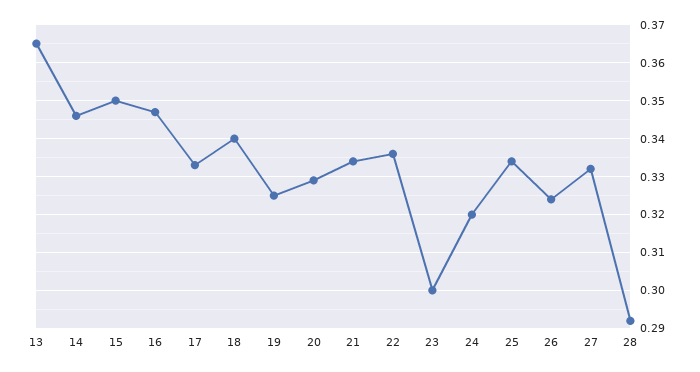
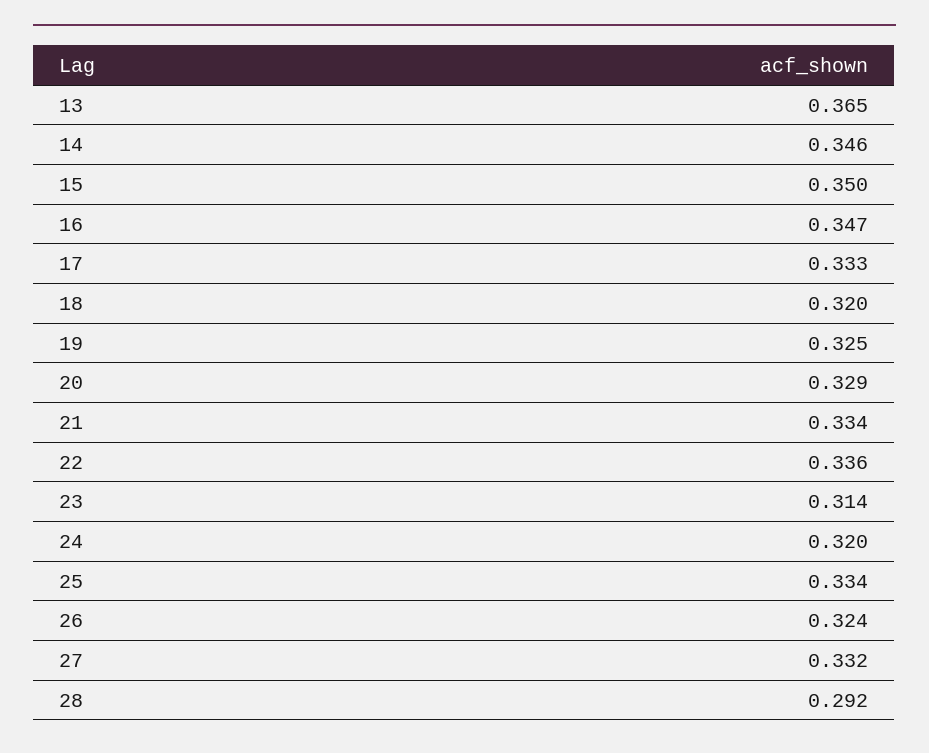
18: 0.34 -> 0.32
23: 0.3 -> 0.314

